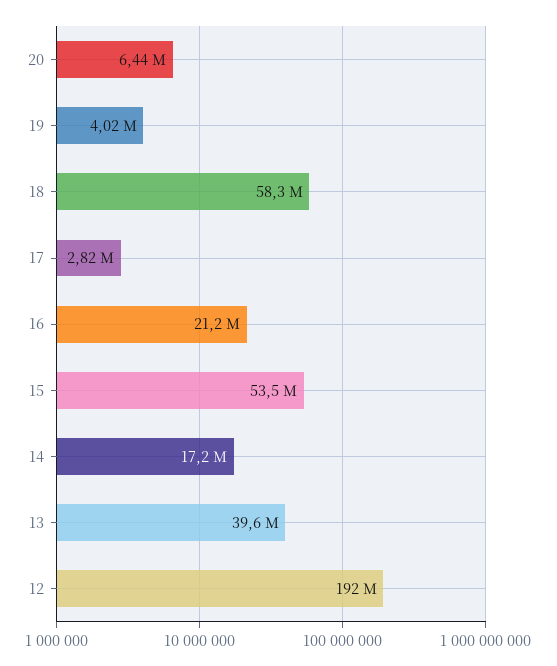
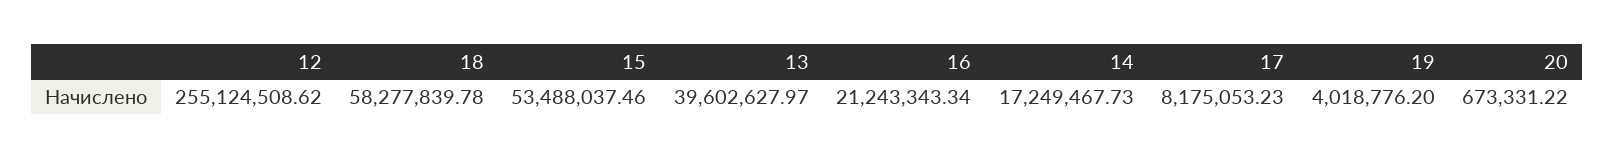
20: 6440000 -> 673331.22
17: 2820000 -> 8175053.23
12: 192000000 -> 255124508.62

